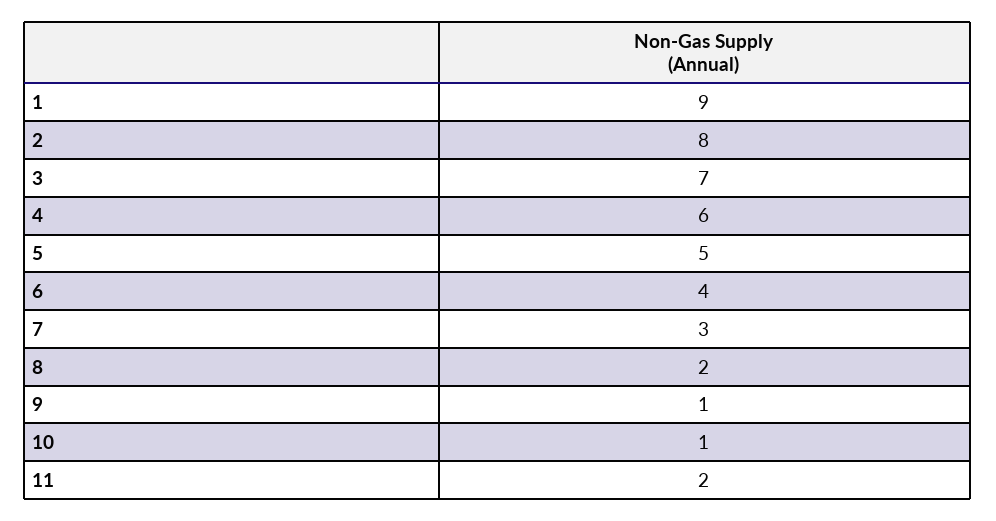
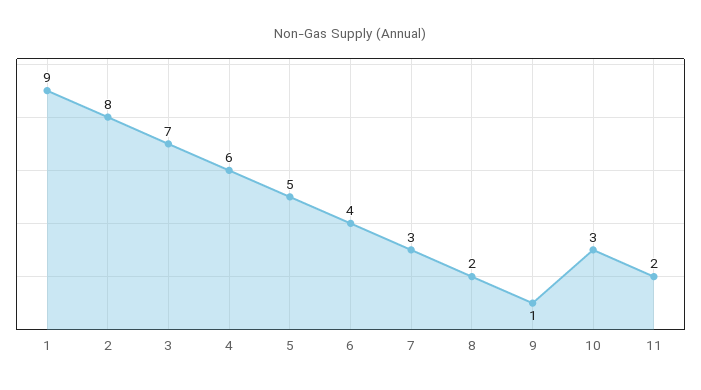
10: 1 -> 3

